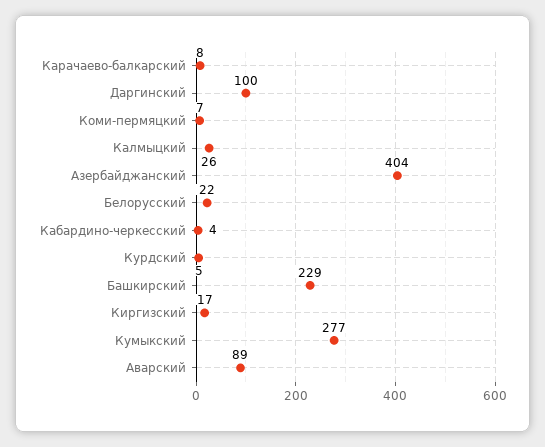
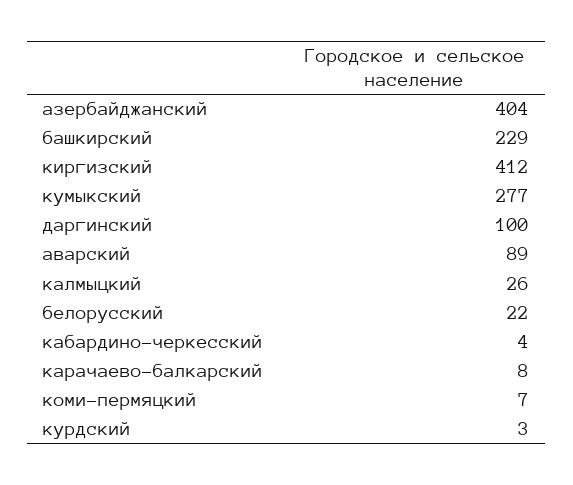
Курдский: 5 -> 3
Киргизский: 17 -> 412

